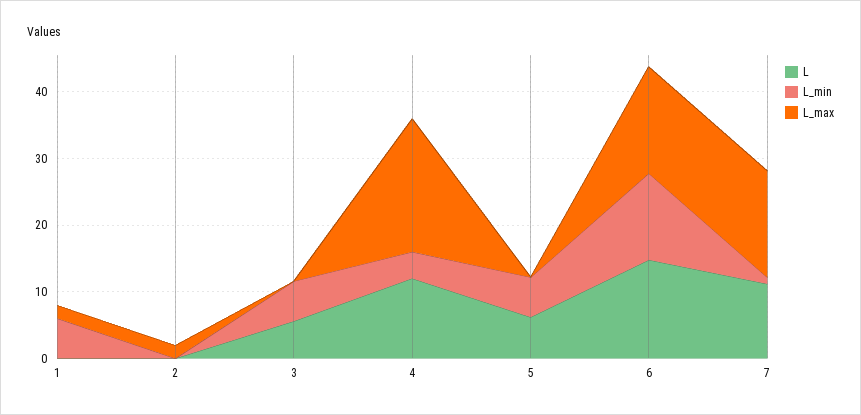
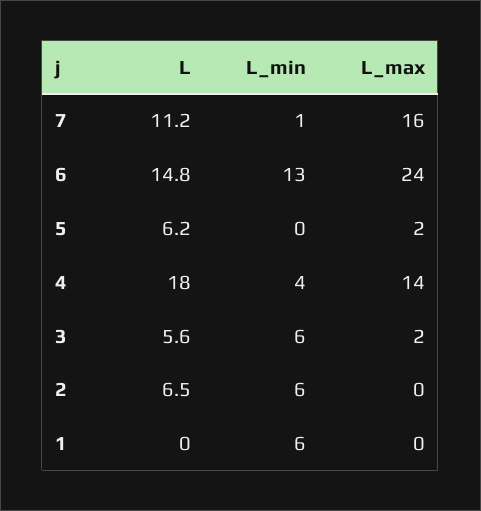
L_max, 1: 2 -> 0
L, 2: 0 -> 6.5
L_min, 2: 0 -> 6
L_max, 2: 2 -> 0
L_max, 3: 0 -> 2
L, 4: 12 -> 18
L_max, 4: 20 -> 14
L_min, 5: 6 -> 0
L_max, 5: 0 -> 2
L_max, 6: 16 -> 24

